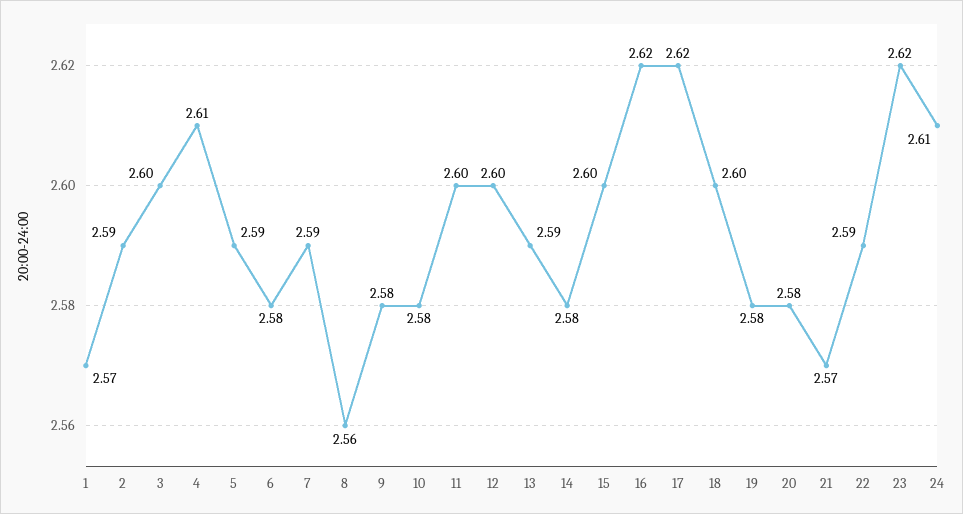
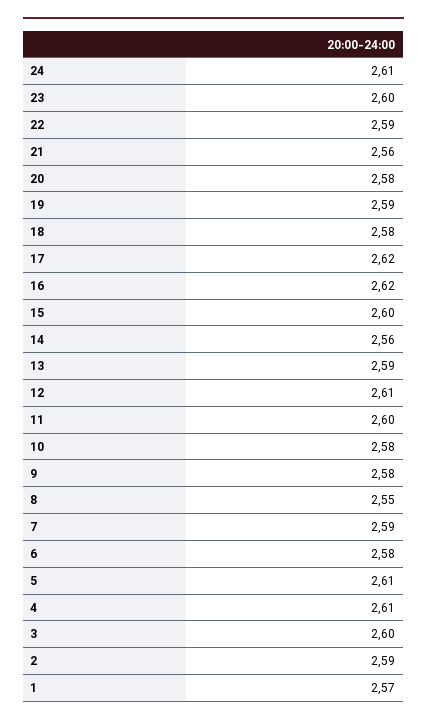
5: 2.59 -> 2.61
8: 2.56 -> 2.55
12: 2.6 -> 2.61
14: 2.58 -> 2.56
18: 2.6 -> 2.58
19: 2.58 -> 2.59
21: 2.57 -> 2.56
23: 2.62 -> 2.6

